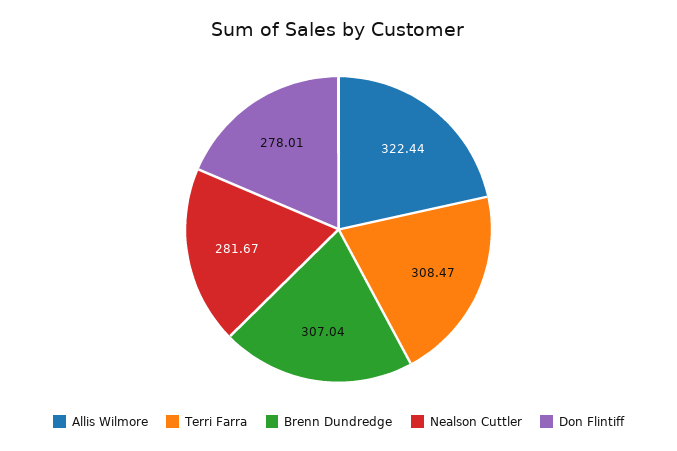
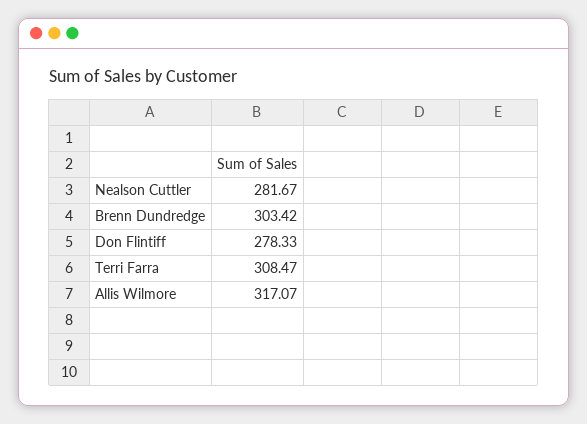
Allis Wilmore: 322.44 -> 317.07
Brenn Dundredge: 307.04 -> 303.42
Don Flintiff: 278.01 -> 278.33

